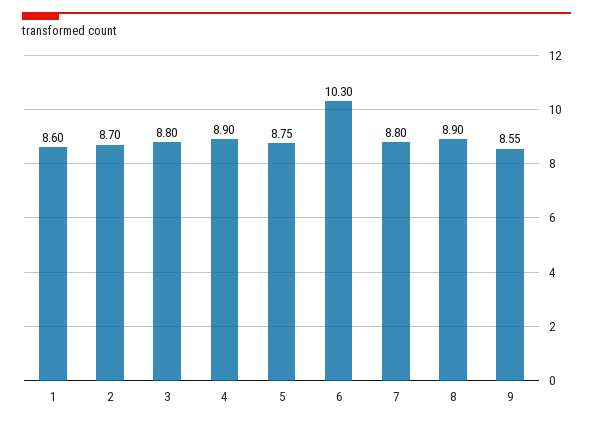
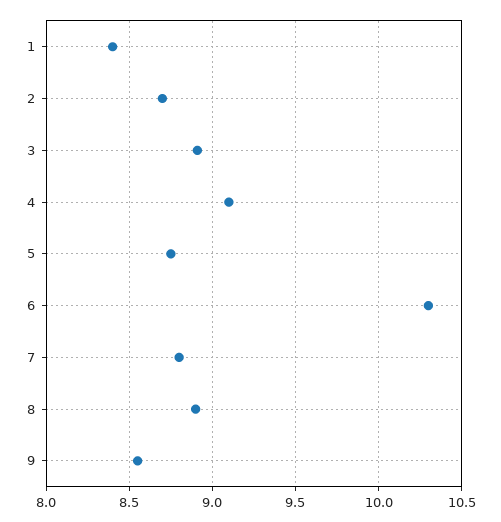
1: 8.6 -> 8.4
3: 8.8 -> 8.9
4: 8.9 -> 9.1

